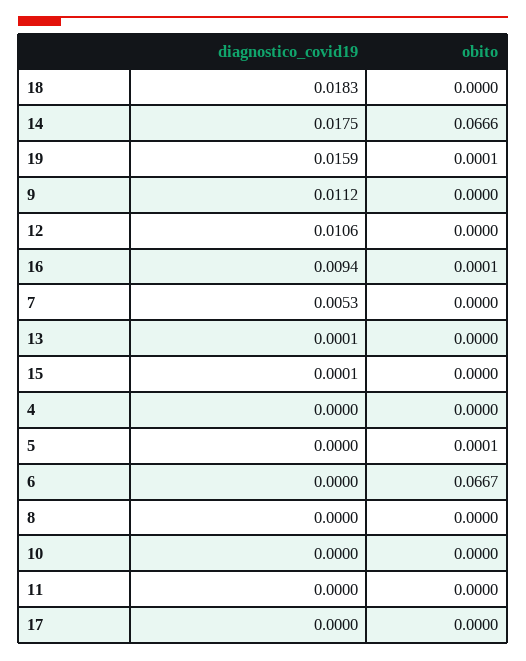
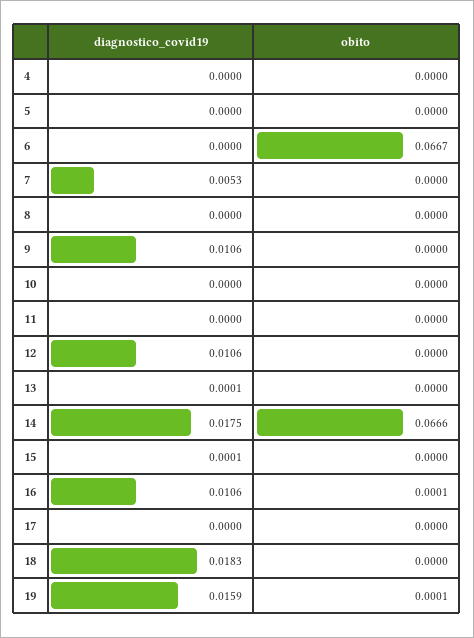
diagnostico_covid19, 9: 0.0112 -> 0.0106
diagnostico_covid19, 16: 0.0094 -> 0.0106
obito, 5: 0.0001 -> 0

